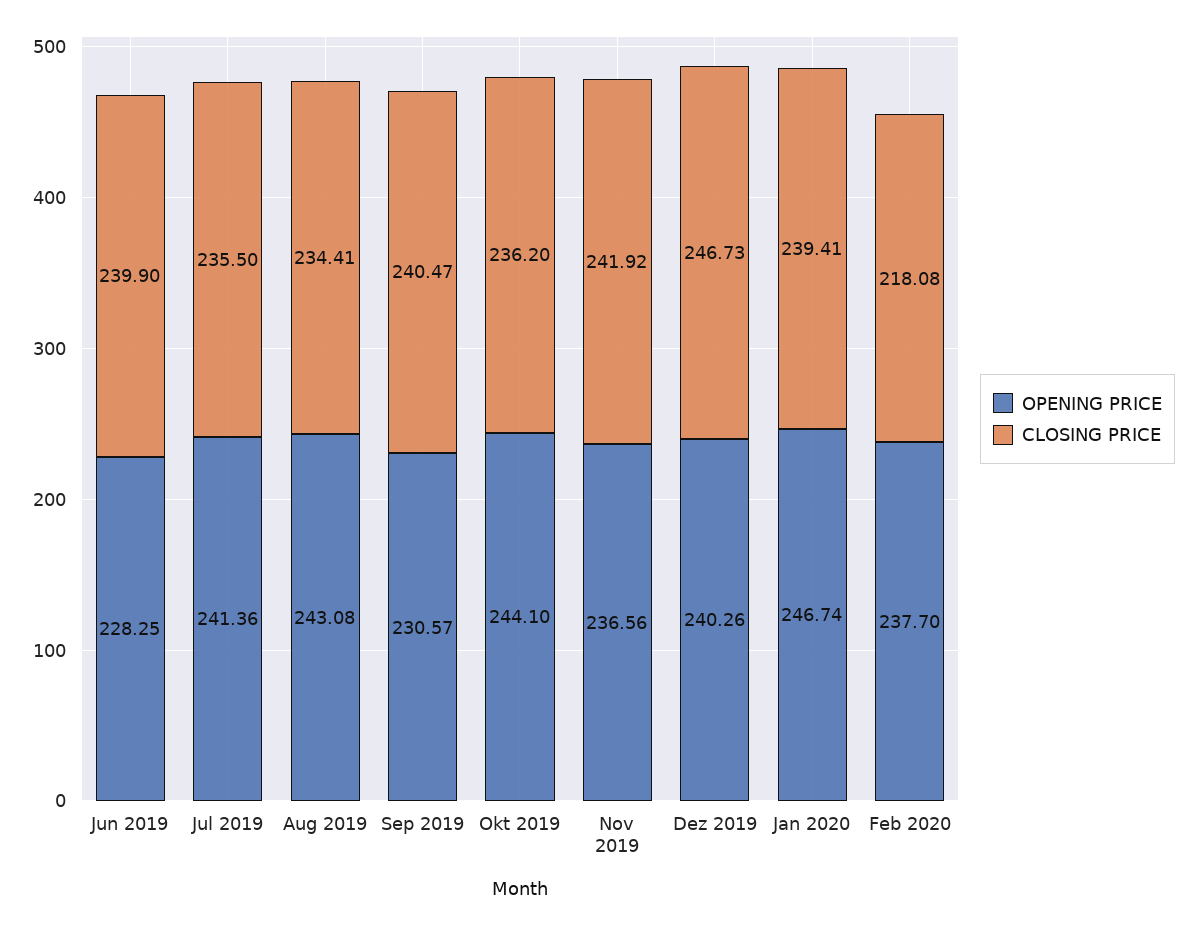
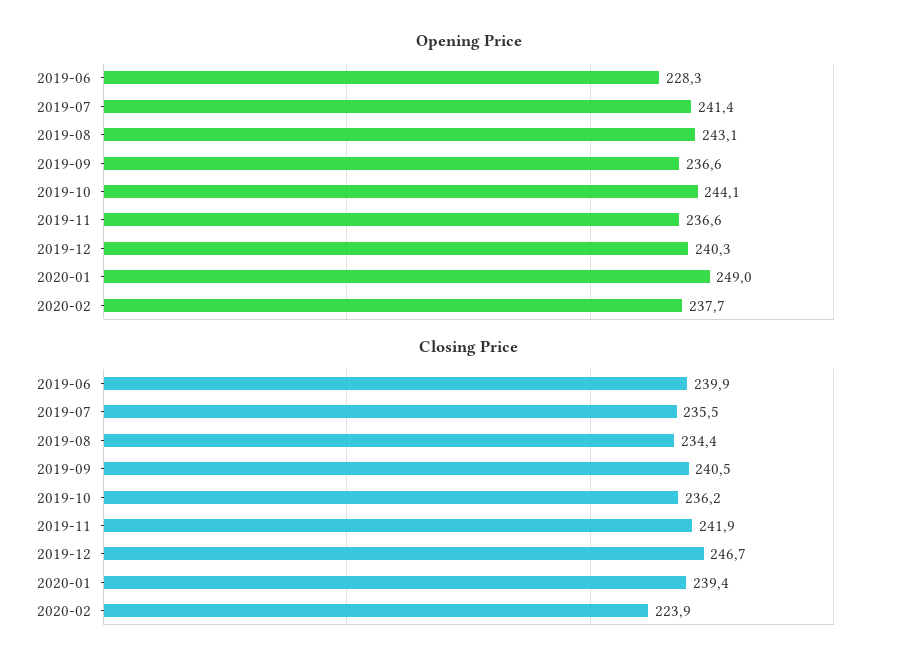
OPENING PRICE, Sep 2019: 230.57 -> 236.6
OPENING PRICE, Jan 2020: 246.74 -> 249
CLOSING PRICE, Feb 2020: 218.08 -> 223.9

